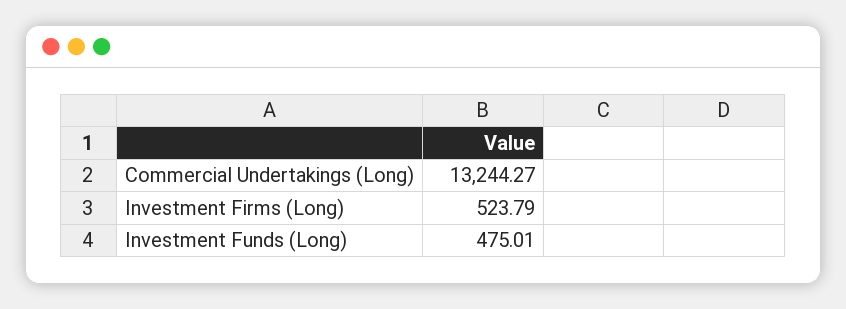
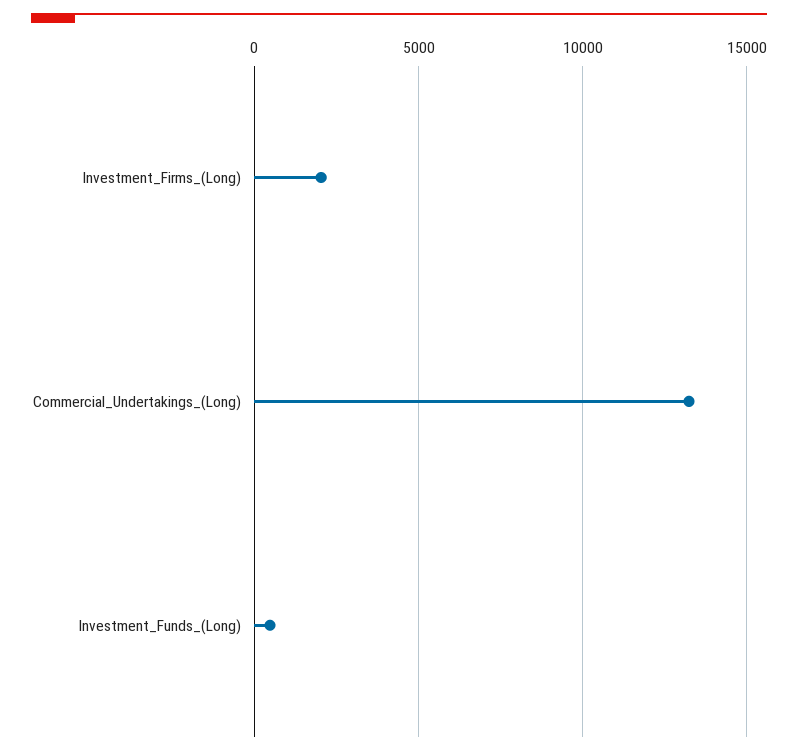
Investment Firms (Long): 523.79 -> 2000

